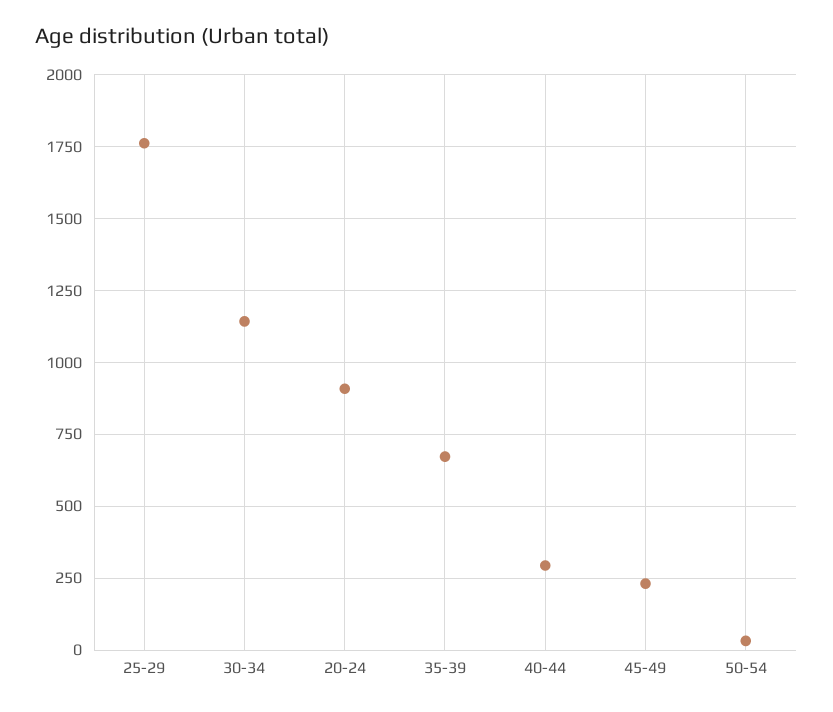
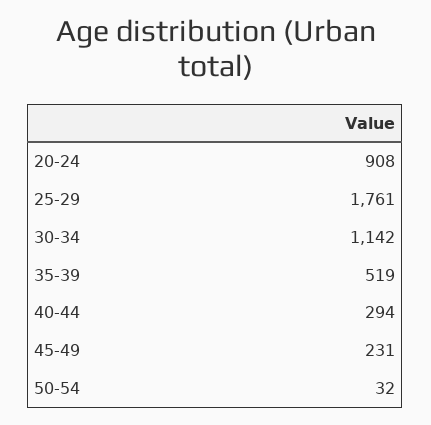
35-39: 675 -> 519

